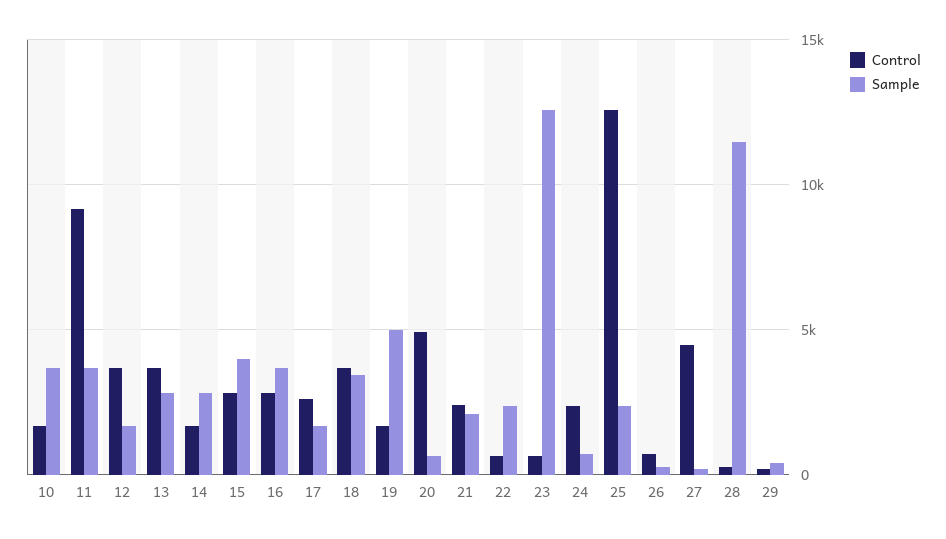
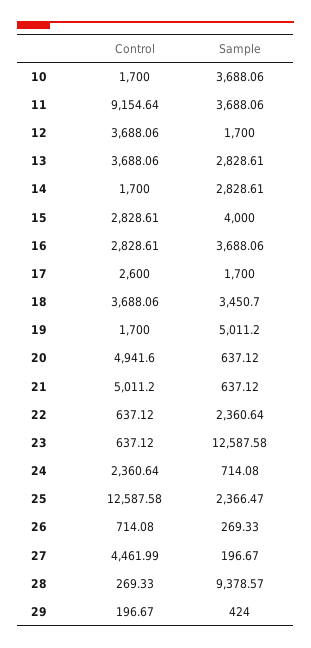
Control, 21: 2500 -> 5011.2
Sample, 21: 2000 -> 637.12
Sample, 28: 11500 -> 9378.57

